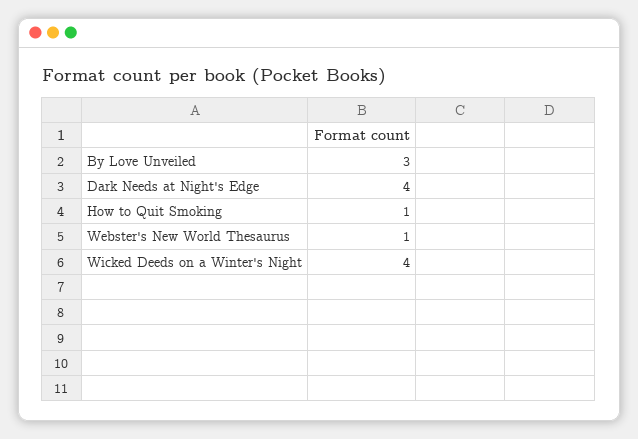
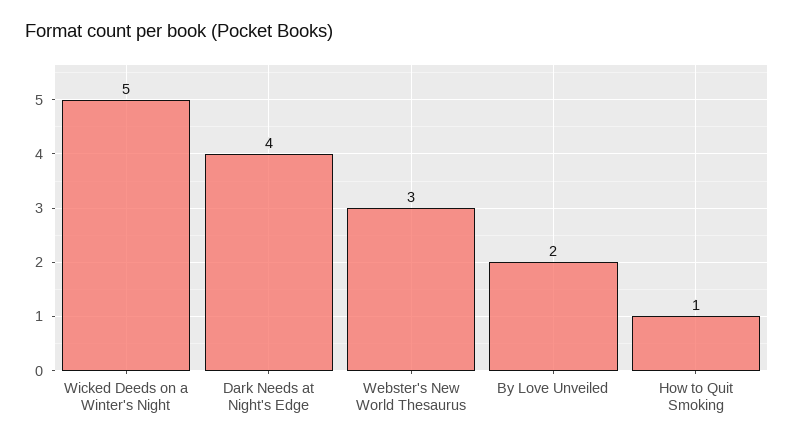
By Love Unveiled: 3 -> 2
Webster's New World Thesaurus: 1 -> 3
Wicked Deeds on a Winter's Night: 4 -> 5

